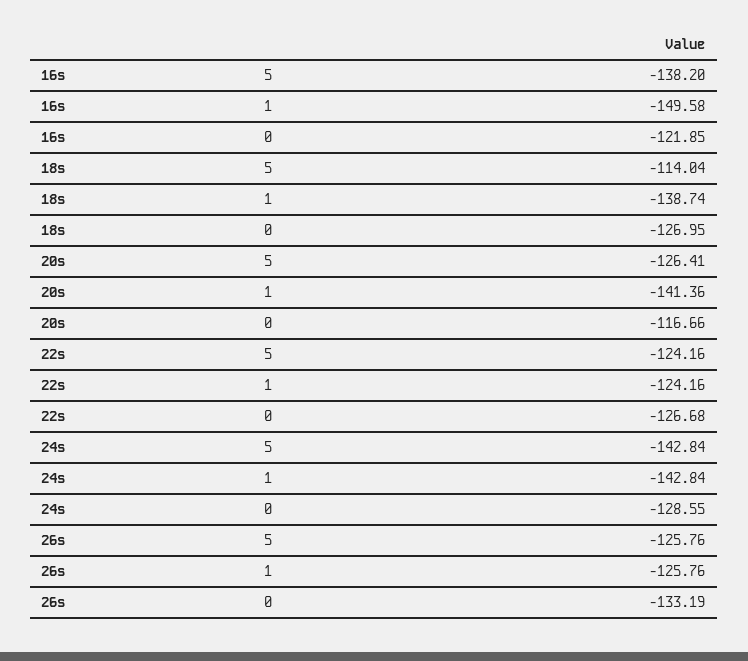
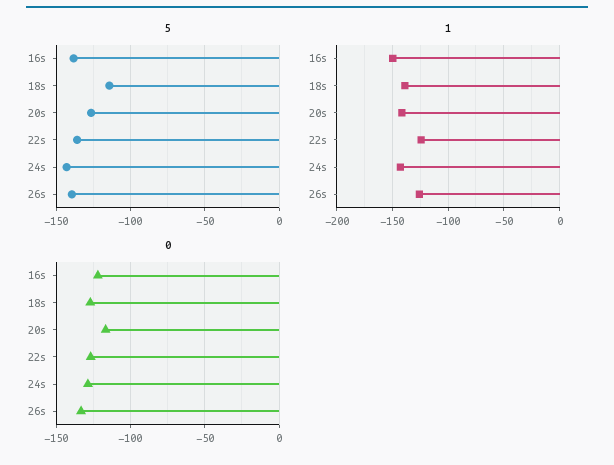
5, 22s: -124.16 -> -135
5, 26s: -125.76 -> -140

